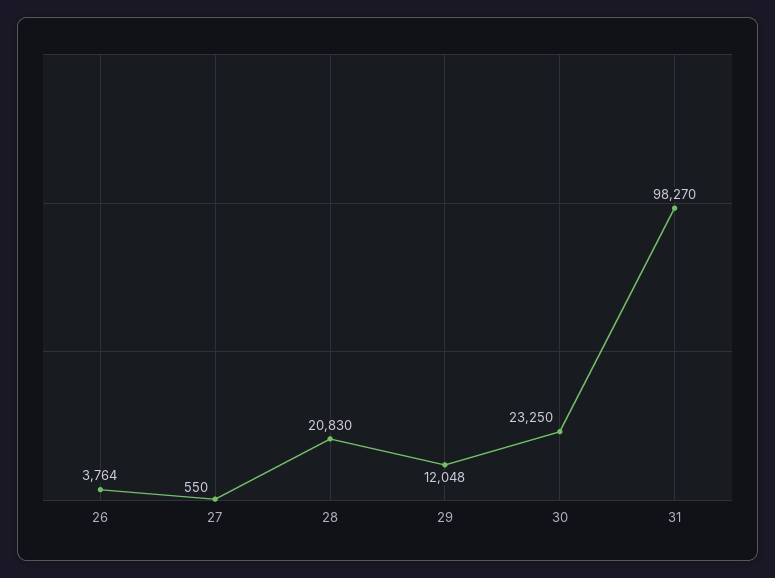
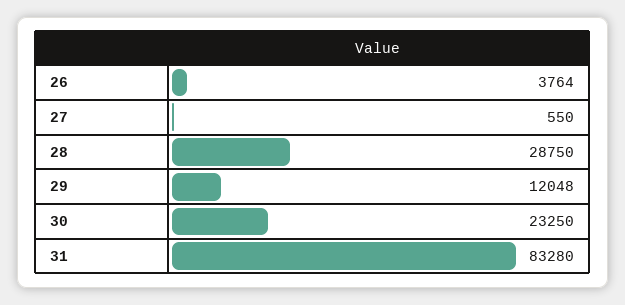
28: 20830 -> 28750
31: 98270 -> 83280

